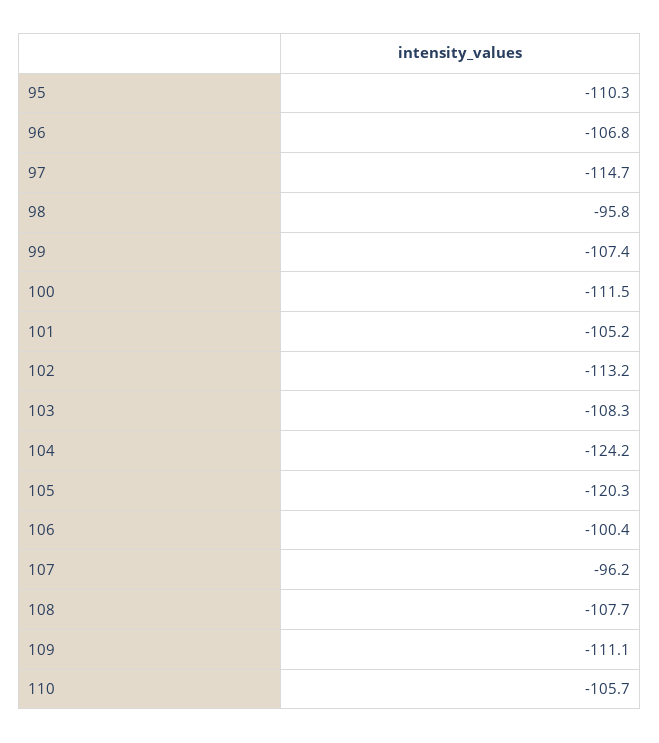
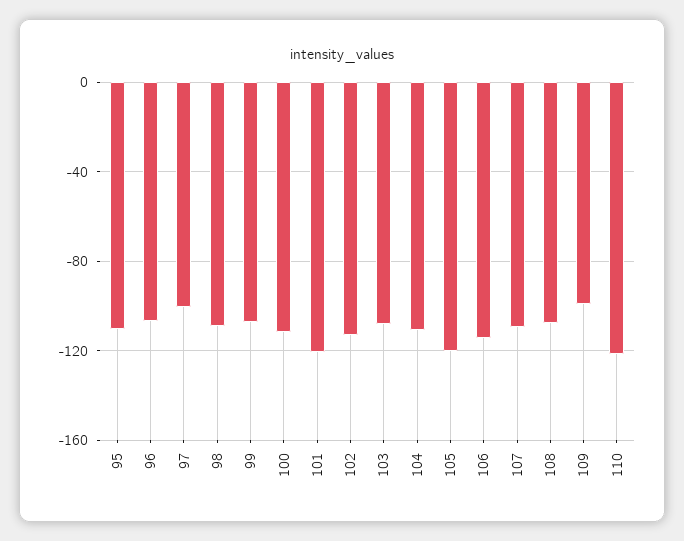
97: -114.7 -> -100
98: -95.8 -> -110
101: -105.2 -> -120
104: -124.2 -> -110
106: -100.4 -> -115
107: -96.2 -> -110
109: -111.1 -> -100
110: -105.7 -> -120

